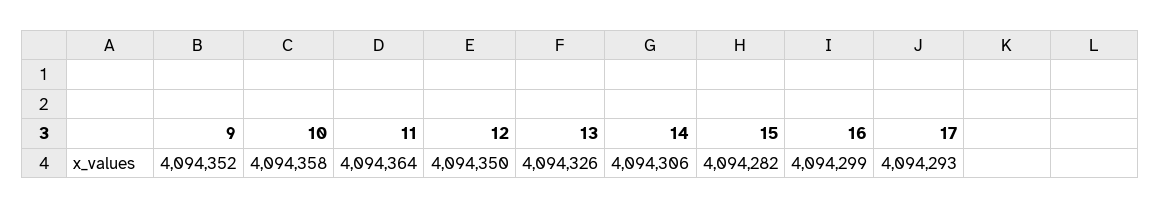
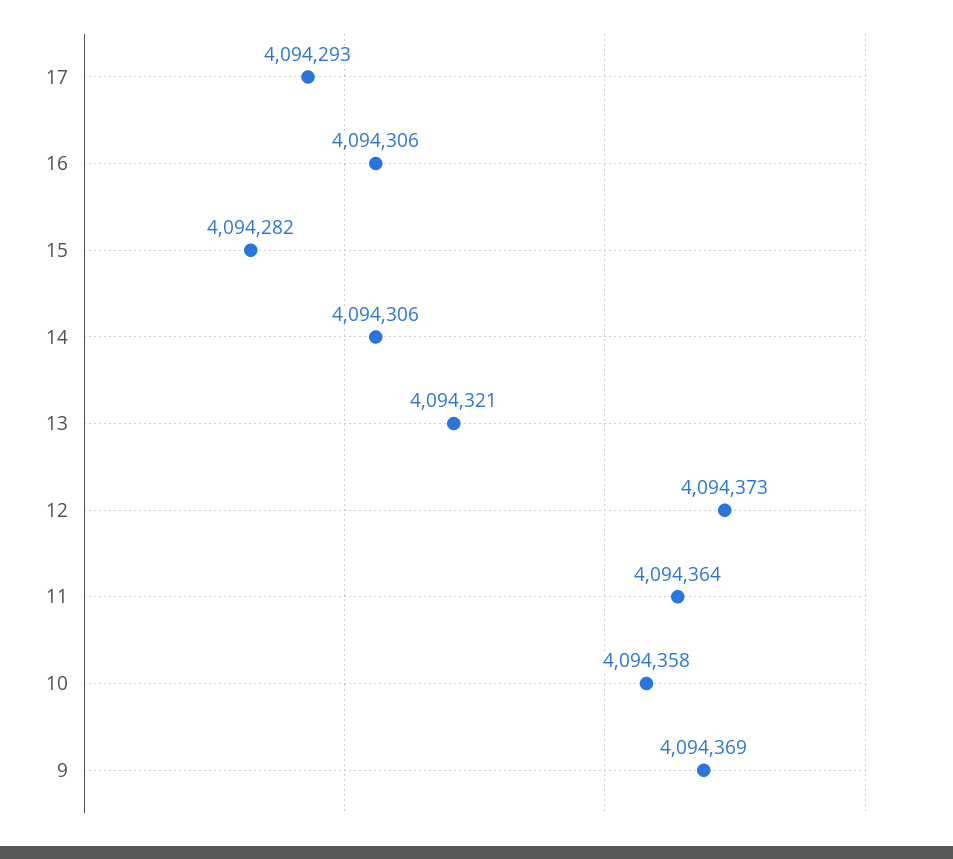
9: 4094352 -> 4094369
12: 4094350 -> 4094373
13: 4094326 -> 4094321
16: 4094299 -> 4094306

